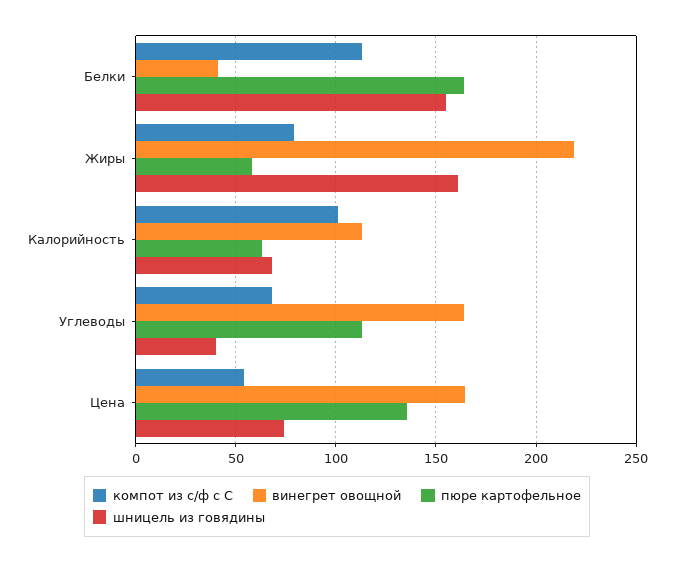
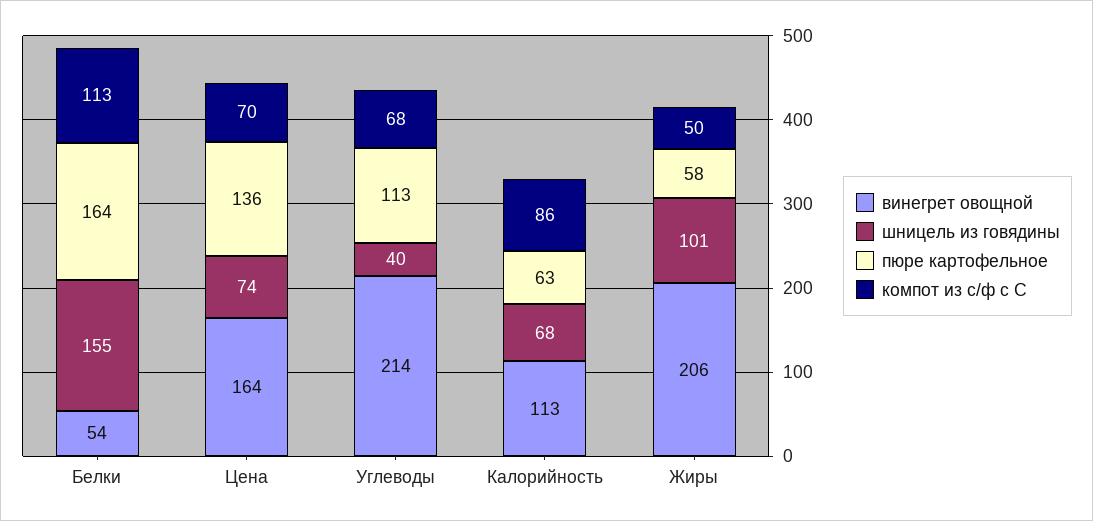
винегрет овощной, Белки: 40 -> 54
компот из с/ф с С, Жиры: 80 -> 50
винегрет овощной, Жиры: 220 -> 206
шницель из говядины, Жиры: 160 -> 101
компот из с/ф с С, Калорийность: 100 -> 86
винегрет овощной, Углеводы: 165 -> 214
компот из с/ф с С, Цена: 55 -> 70

